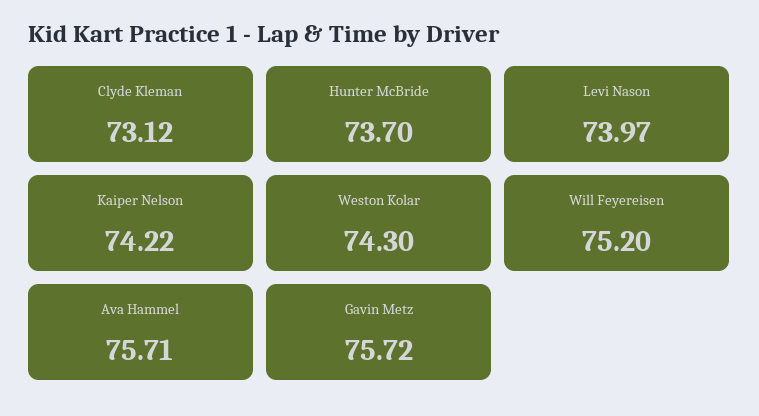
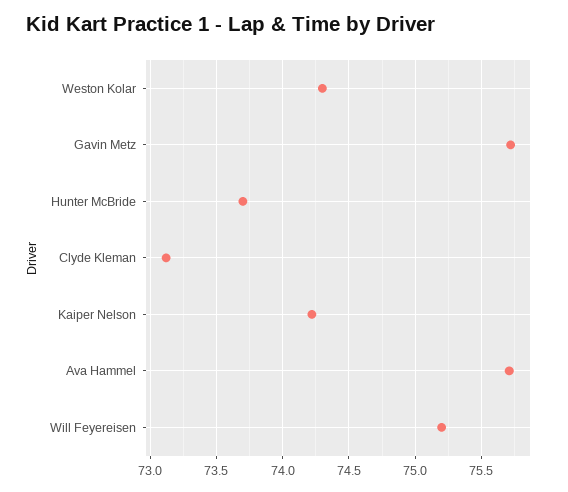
Levi Nason: 73.97 -> none

